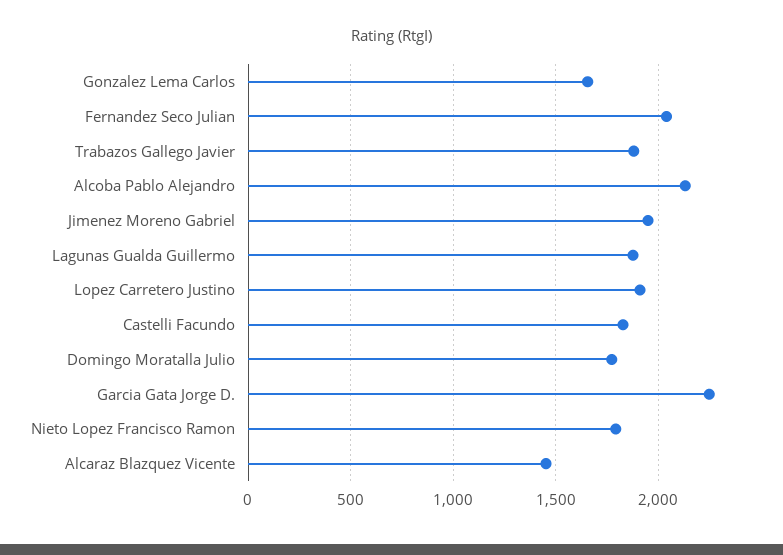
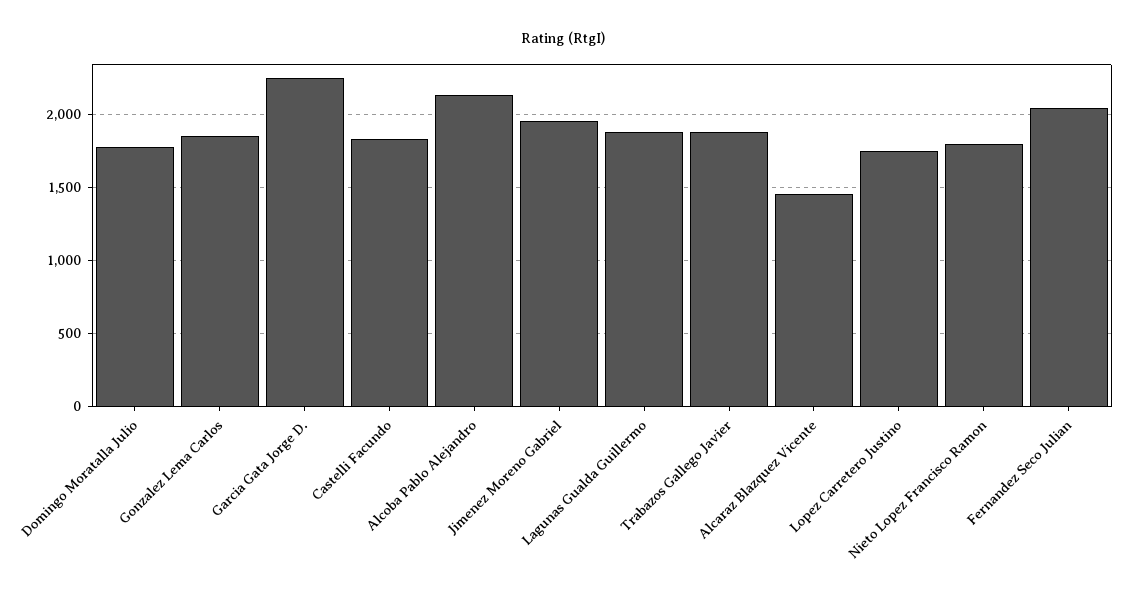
Gonzalez Lema Carlos: 1650 -> 1850
Lopez Carretero Justino: 1900 -> 1750

